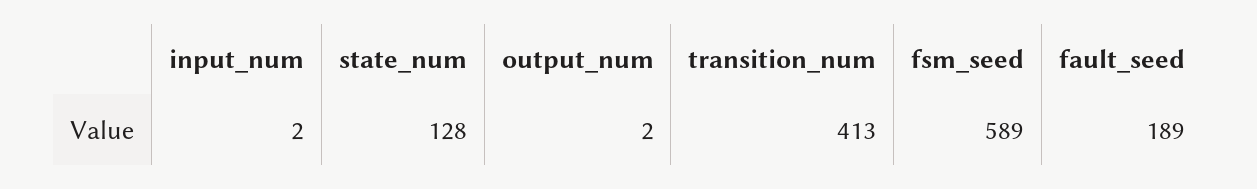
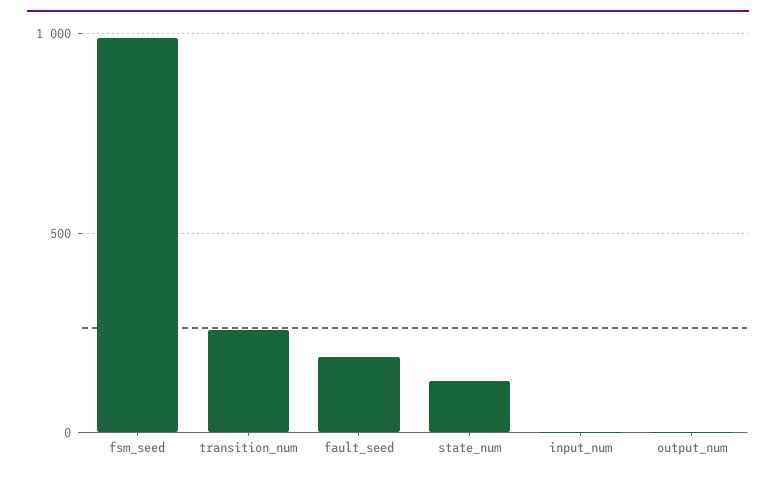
transition_num: 413 -> 250
fsm_seed: 589 -> 1000

